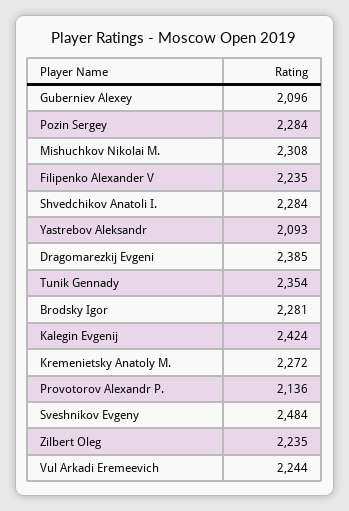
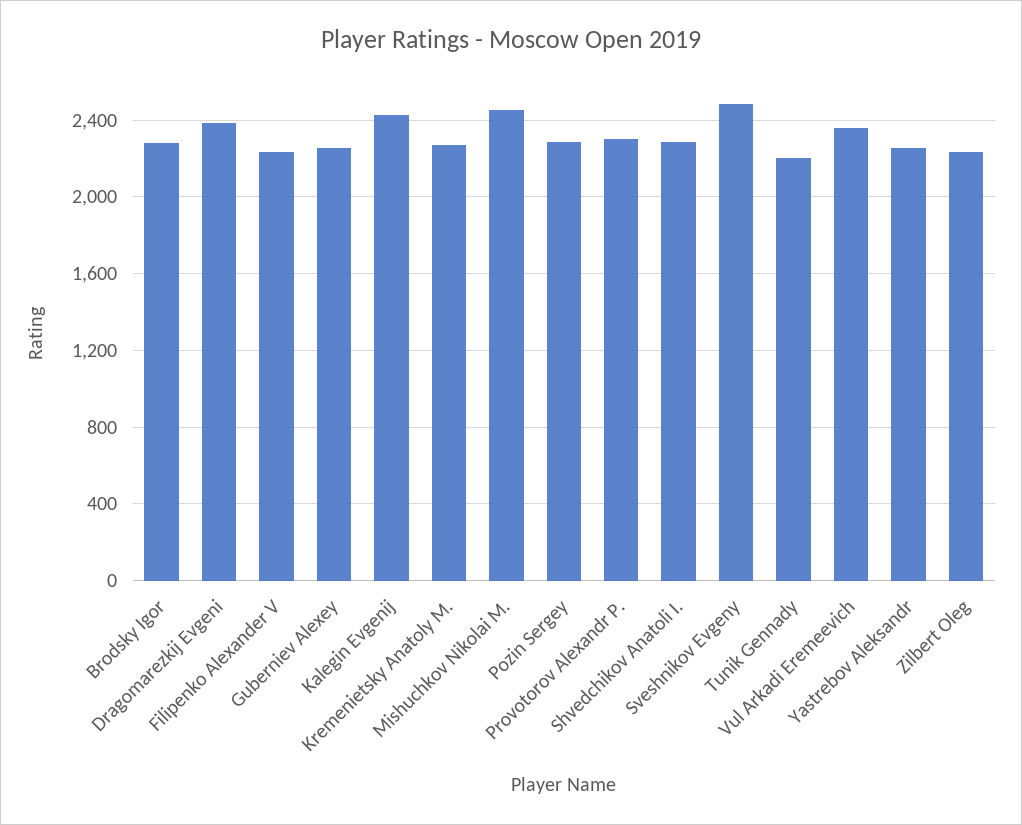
Guberniev Alexey: 2096 -> 2250
Mishuchkov Nikolai M.: 2308 -> 2450
Yastrebov Aleksandr: 2093 -> 2250
Tunik Gennady: 2354 -> 2200
Provotorov Alexandr P.: 2136 -> 2300
Vul Arkadi Eremeevich: 2244 -> 2350

